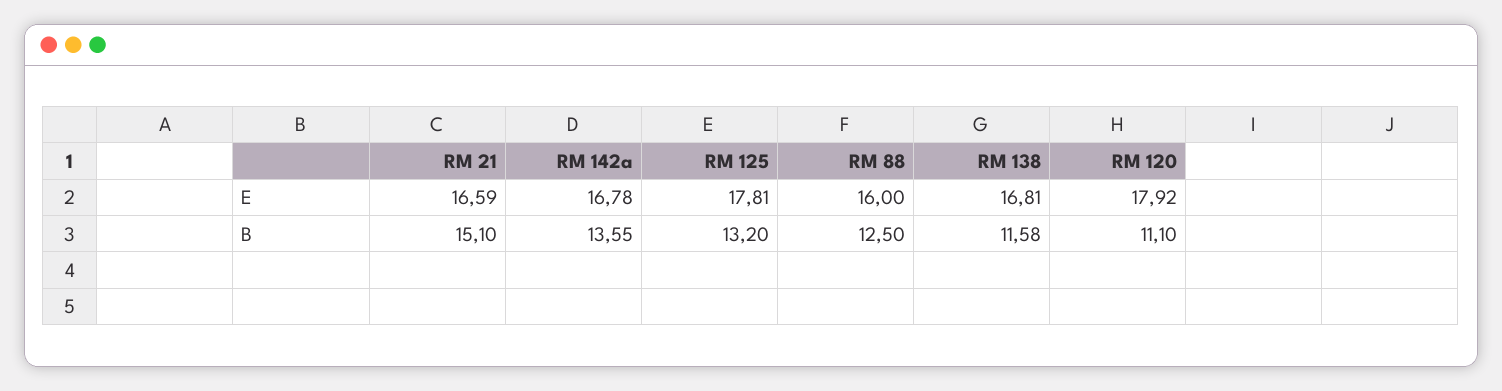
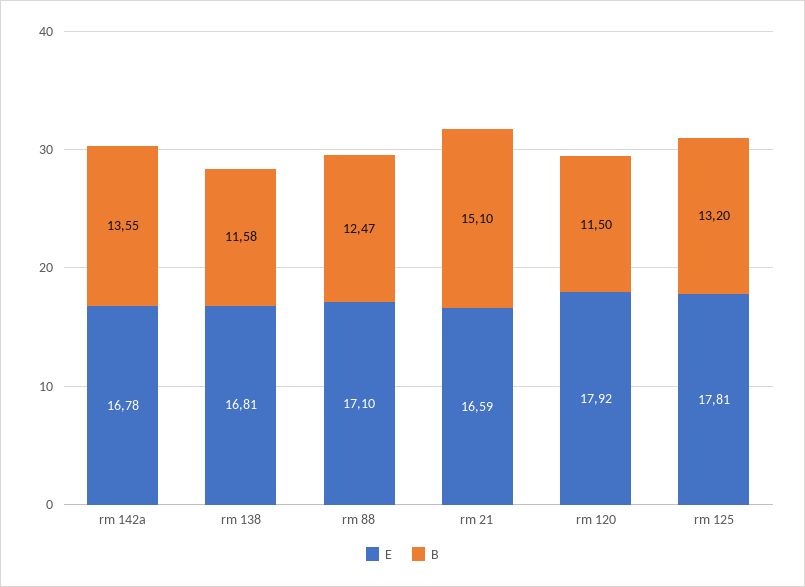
E, RM 88: 16 -> 17.1
B, RM 88: 12.5 -> 12.47
B, RM 120: 11.1 -> 11.5

